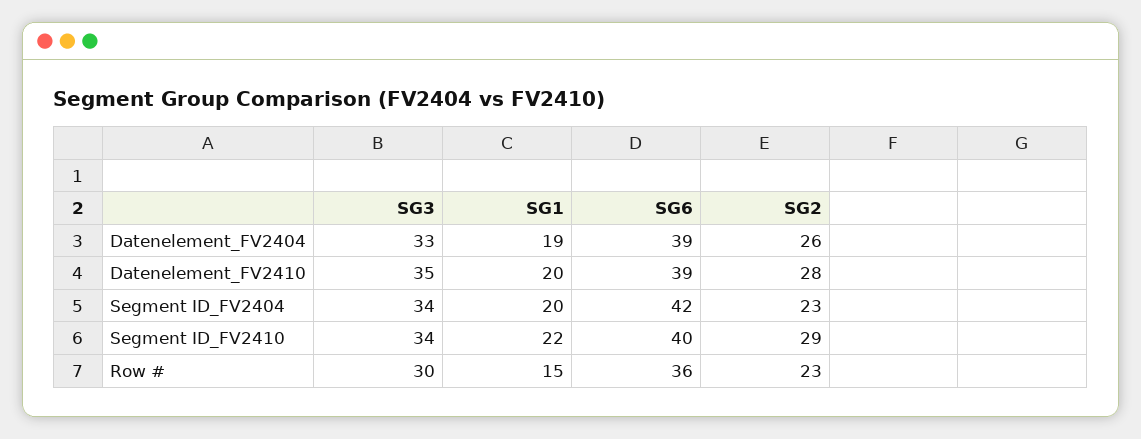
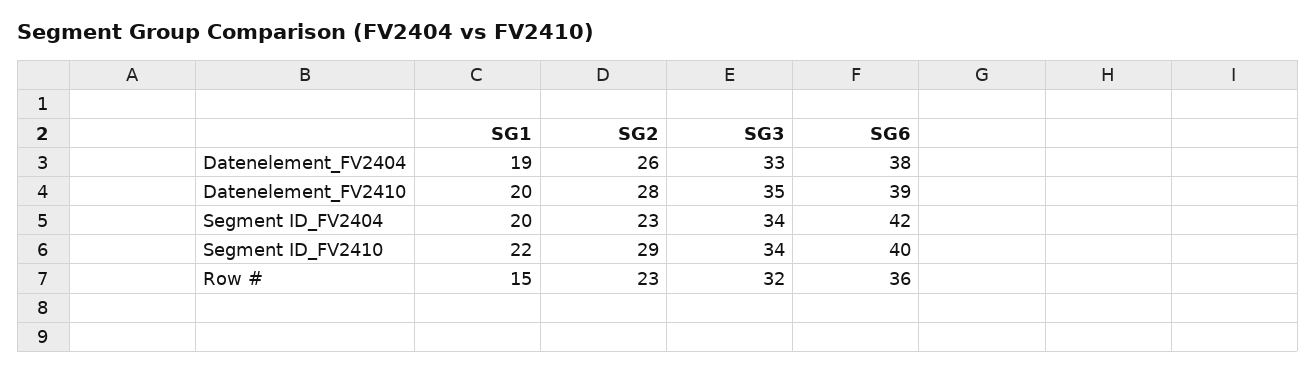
SG6, Datenelement_FV2404: 39 -> 38
SG3, Row #: 30 -> 32

